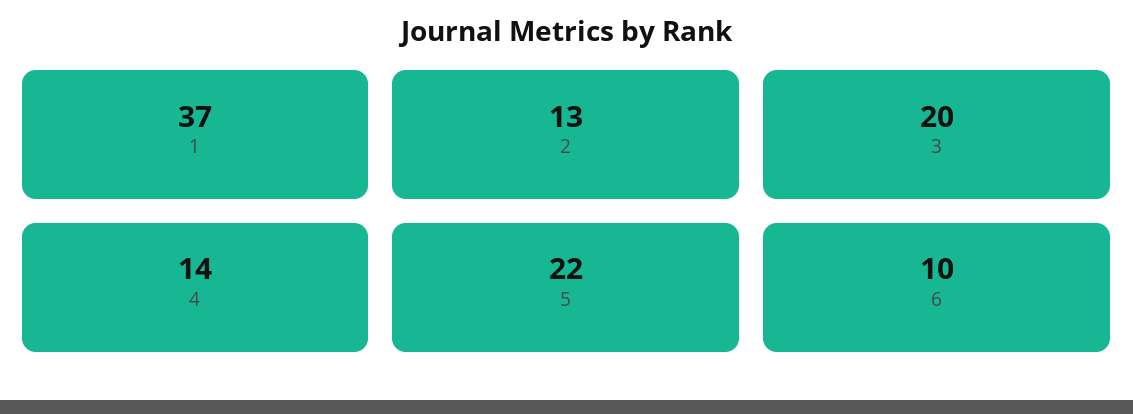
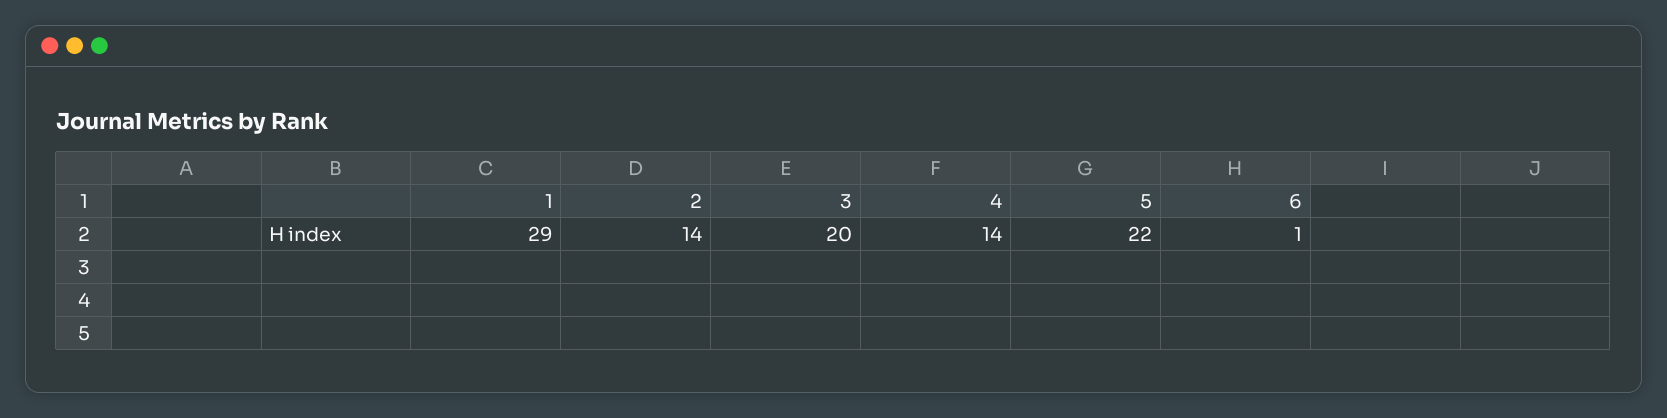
1: 37 -> 29
2: 13 -> 14
6: 10 -> 1

